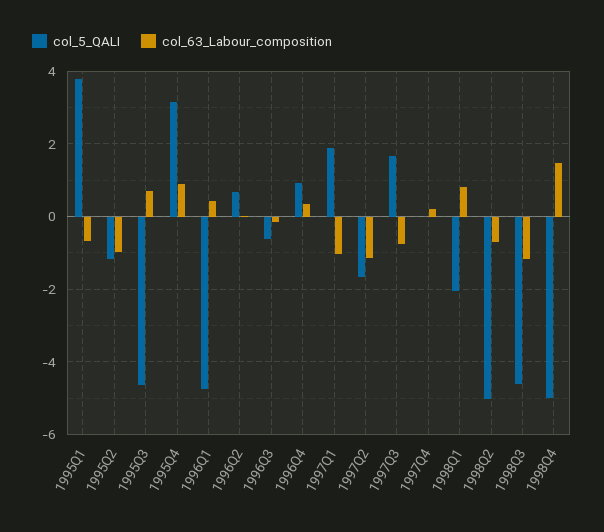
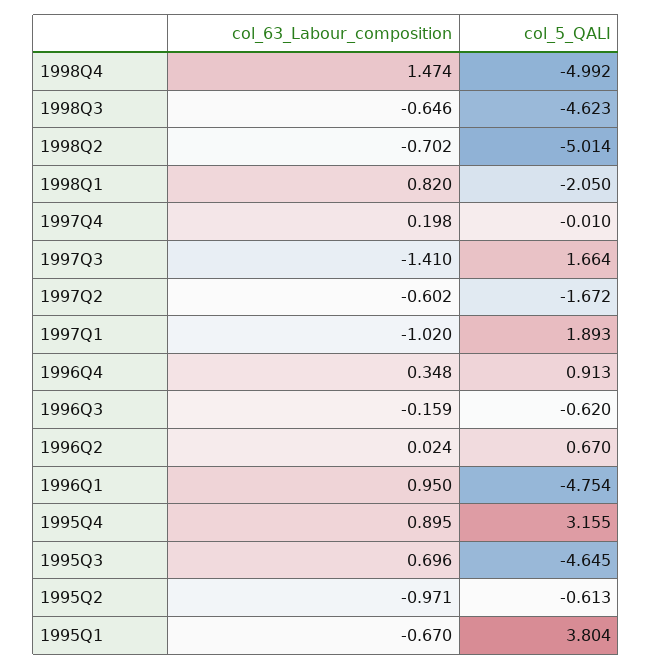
col_5_QALI, 1995Q2: -1.2 -> -0.613
col_63_Labour_composition, 1996Q1: 0.4 -> 0.95
col_63_Labour_composition, 1997Q2: -1.2 -> -0.602
col_63_Labour_composition, 1997Q3: -0.8 -> -1.41
col_63_Labour_composition, 1998Q3: -1.2 -> -0.646

